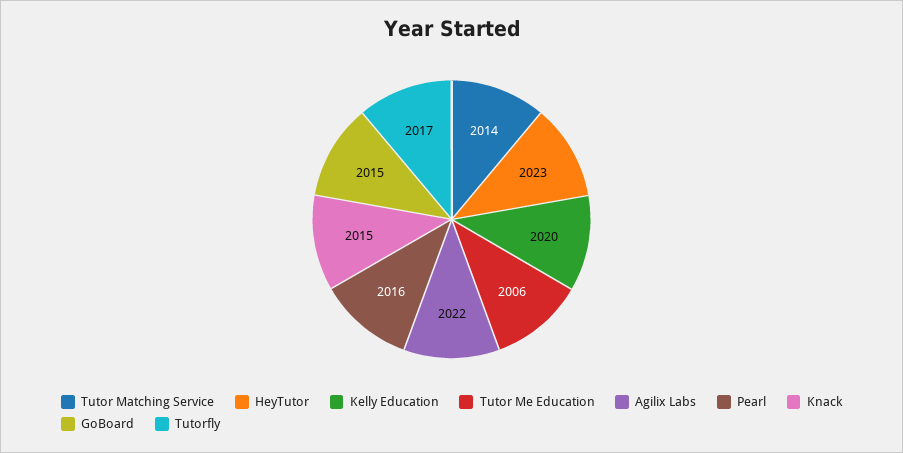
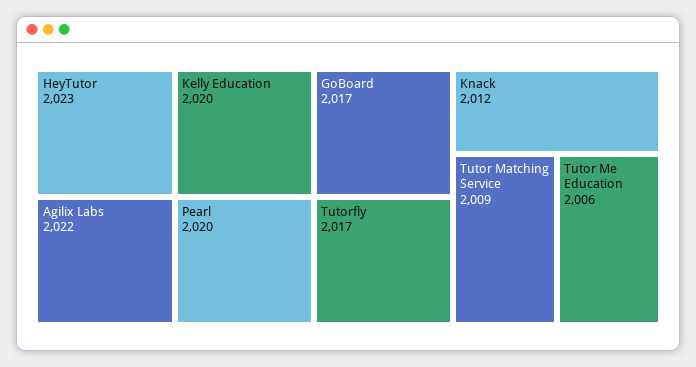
Tutor Matching Service: 2014 -> 2009
Pearl: 2016 -> 2020
Knack: 2015 -> 2012
GoBoard: 2015 -> 2017

